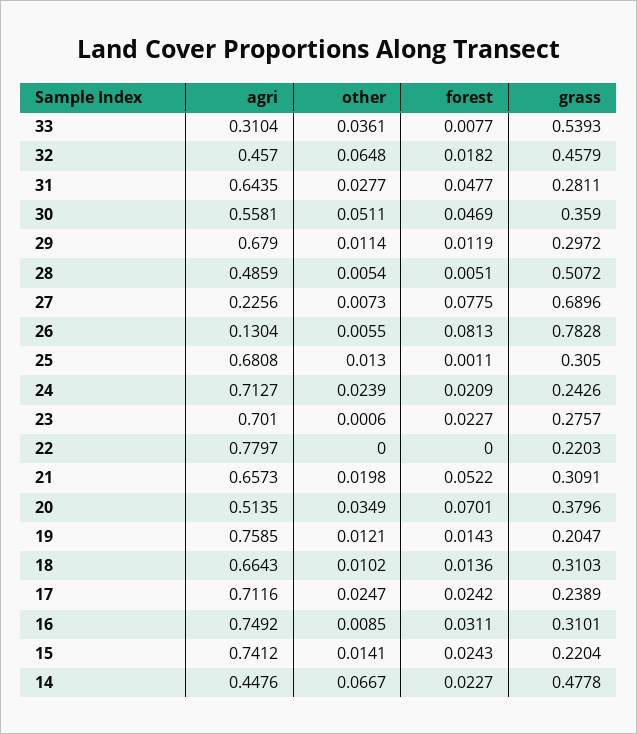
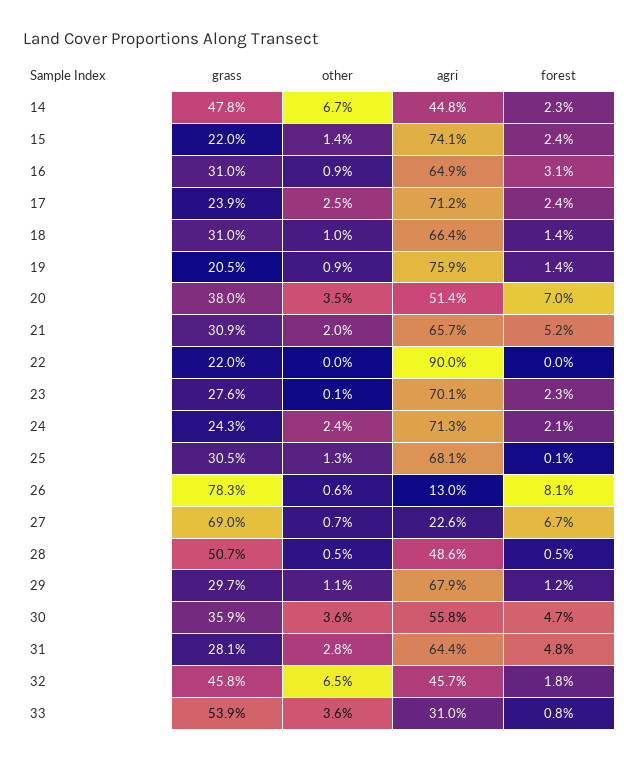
other, 30: 0.0511 -> 0.036
forest, 27: 0.0775 -> 0.067
agri, 22: 0.7797 -> 0.9
other, 19: 0.0121 -> 0.009
agri, 16: 0.7492 -> 0.649

